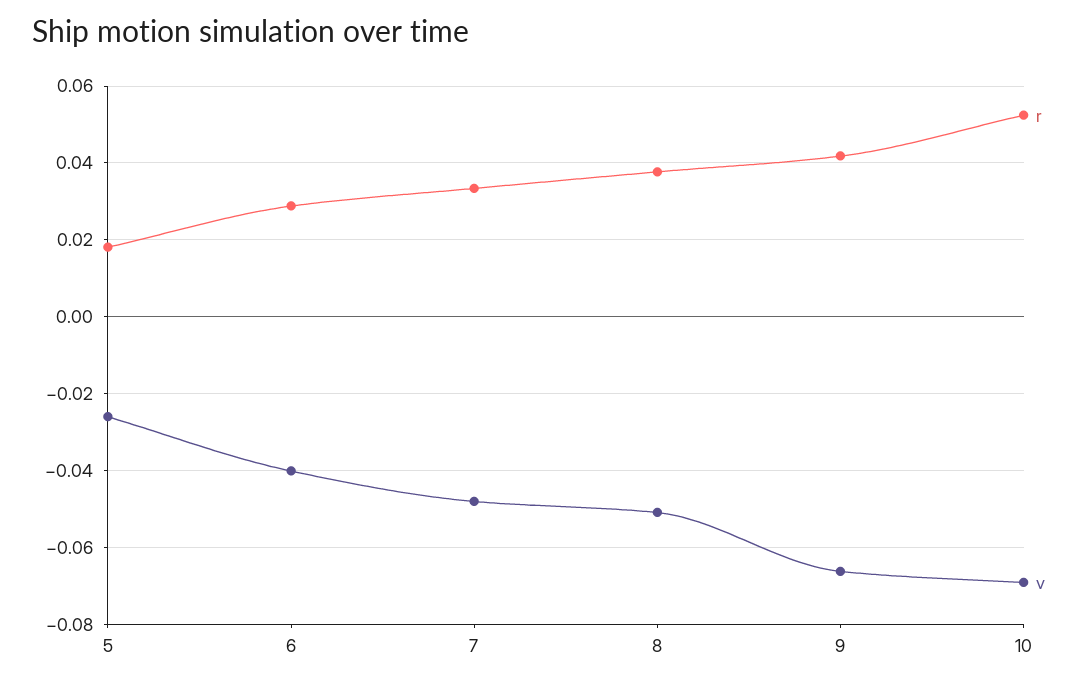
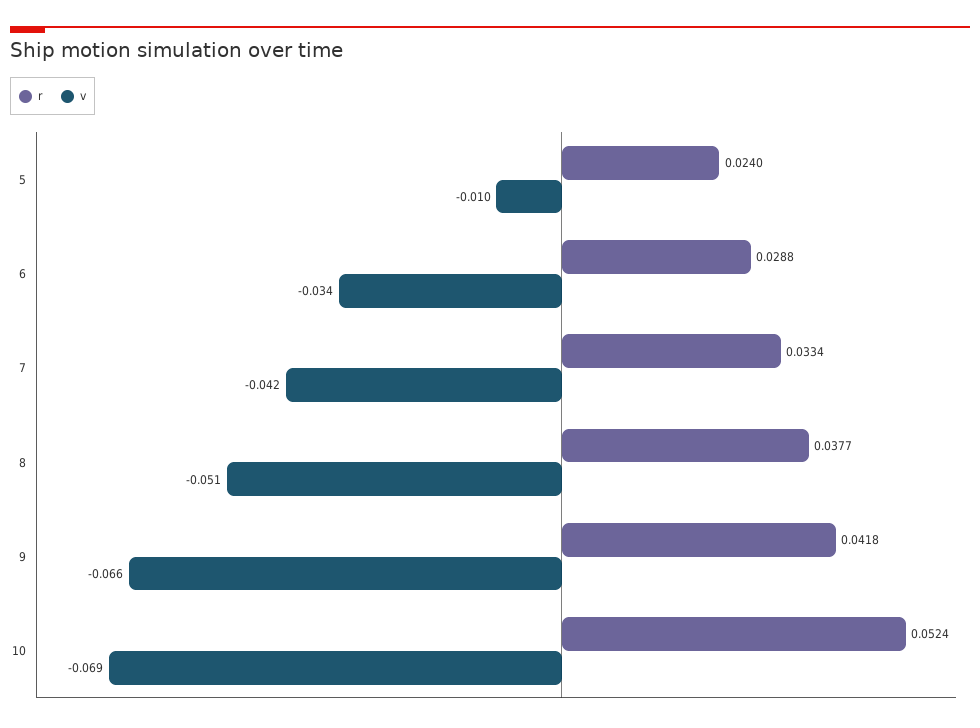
r, 5: 0.018 -> 0.024
v, 5: -0.026 -> -0.01
v, 6: -0.04 -> -0.034
v, 7: -0.048 -> -0.042

